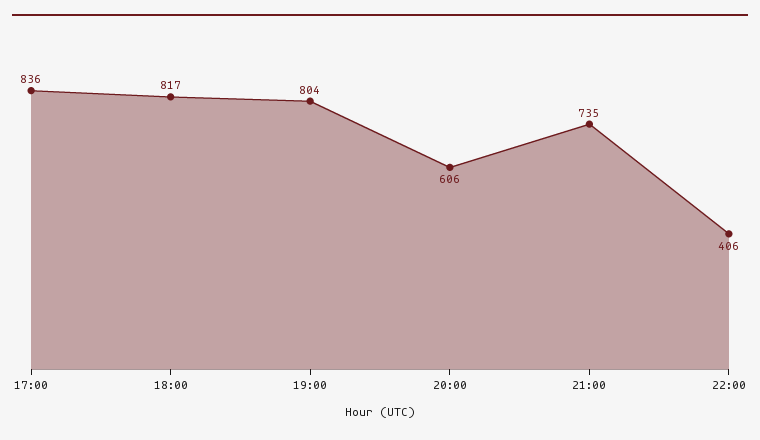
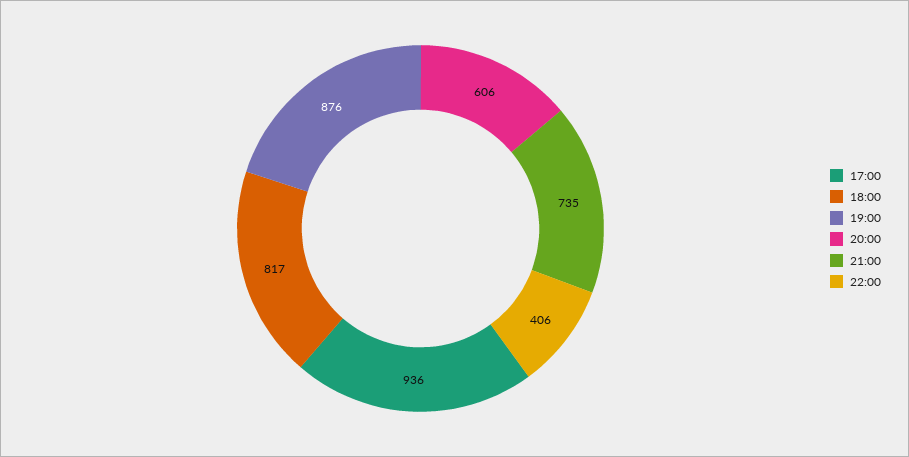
17:00: 836 -> 936
19:00: 804 -> 876

